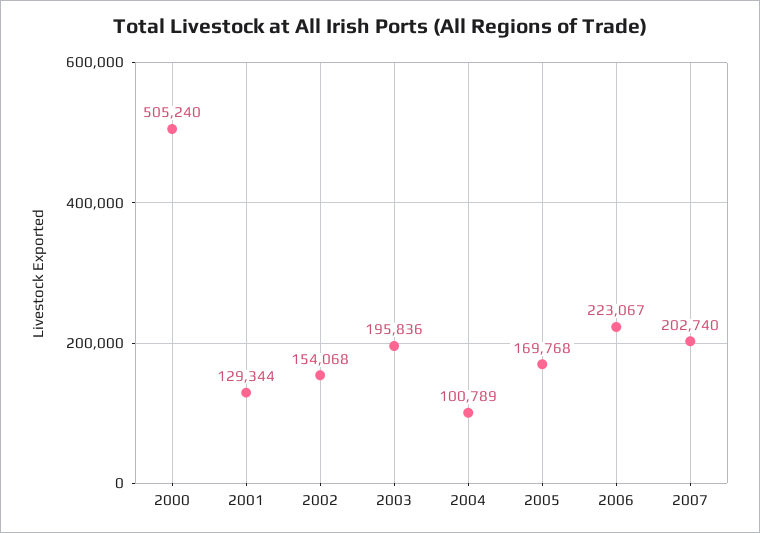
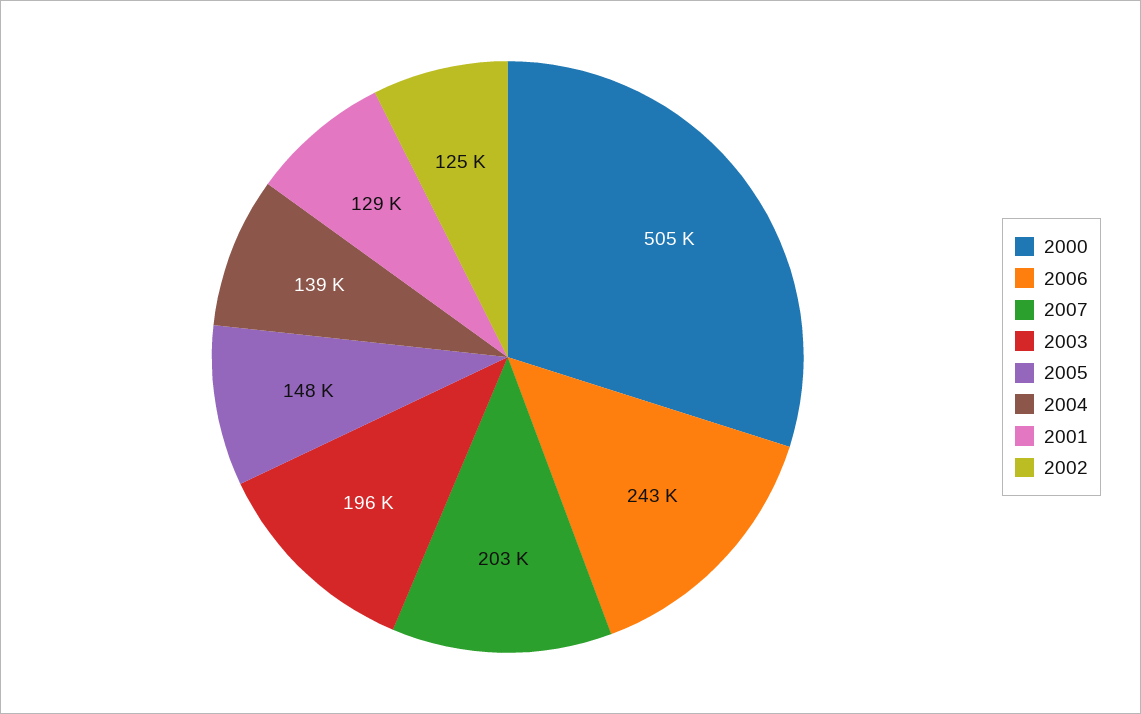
2002: 154068 -> 125000
2004: 100789 -> 139000
2005: 169768 -> 148000
2006: 223067 -> 243000

